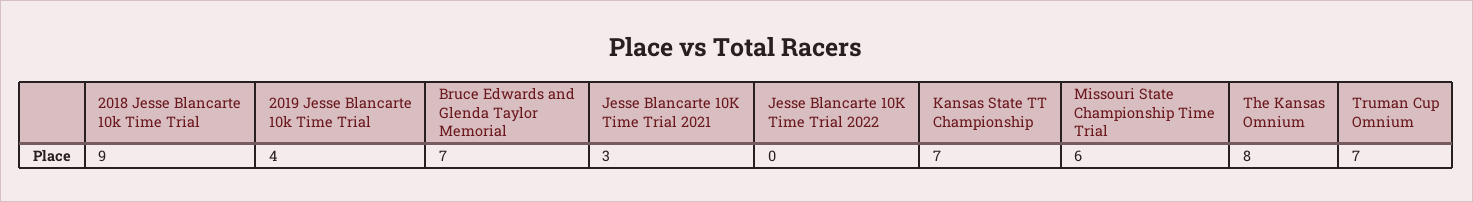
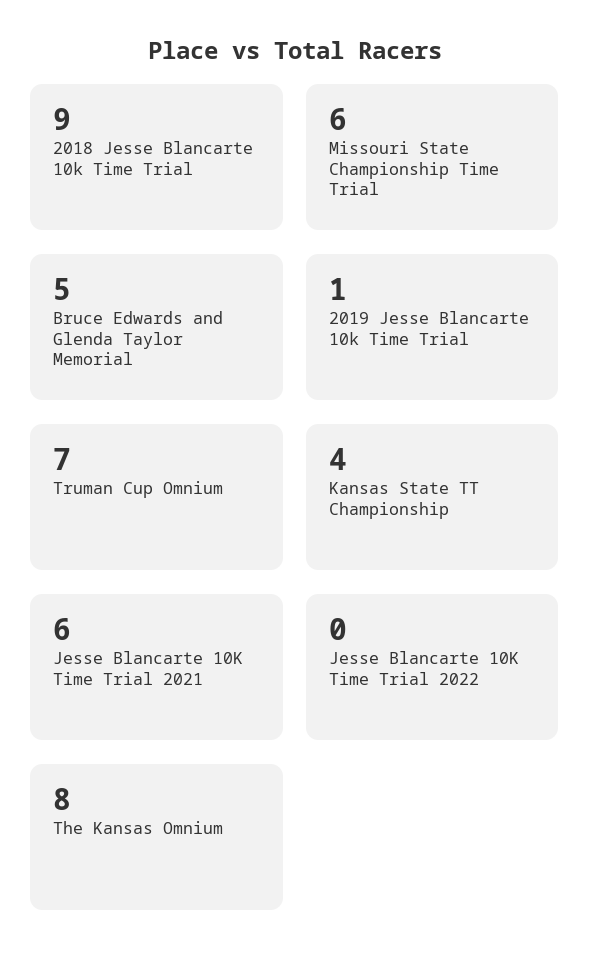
2019 Jesse Blancarte 10k Time Trial: 4 -> 1
Bruce Edwards and Glenda Taylor Memorial: 7 -> 5
Jesse Blancarte 10K Time Trial 2021: 3 -> 6
Kansas State TT Championship: 7 -> 4

